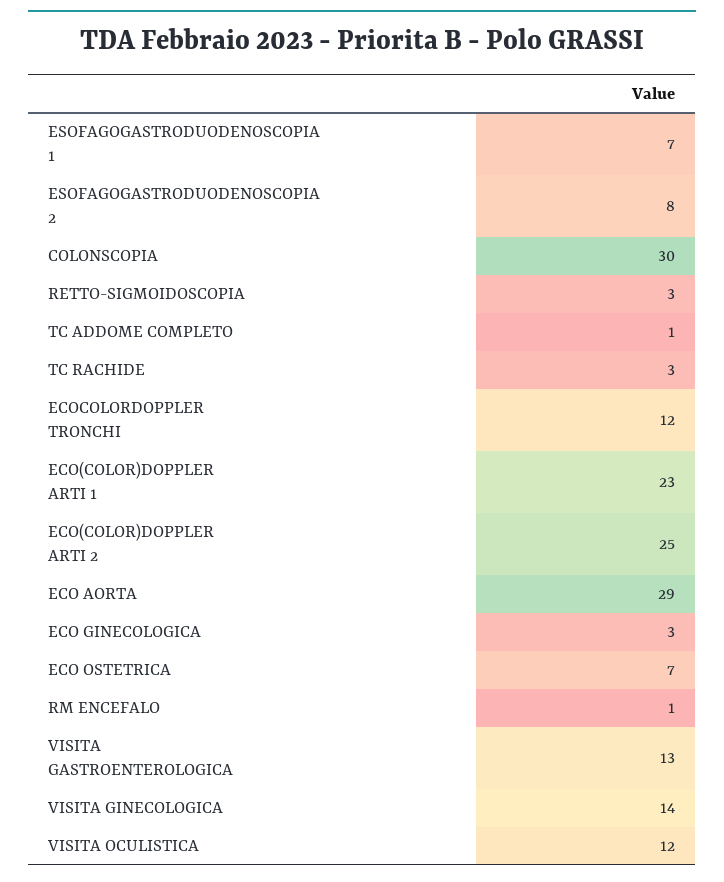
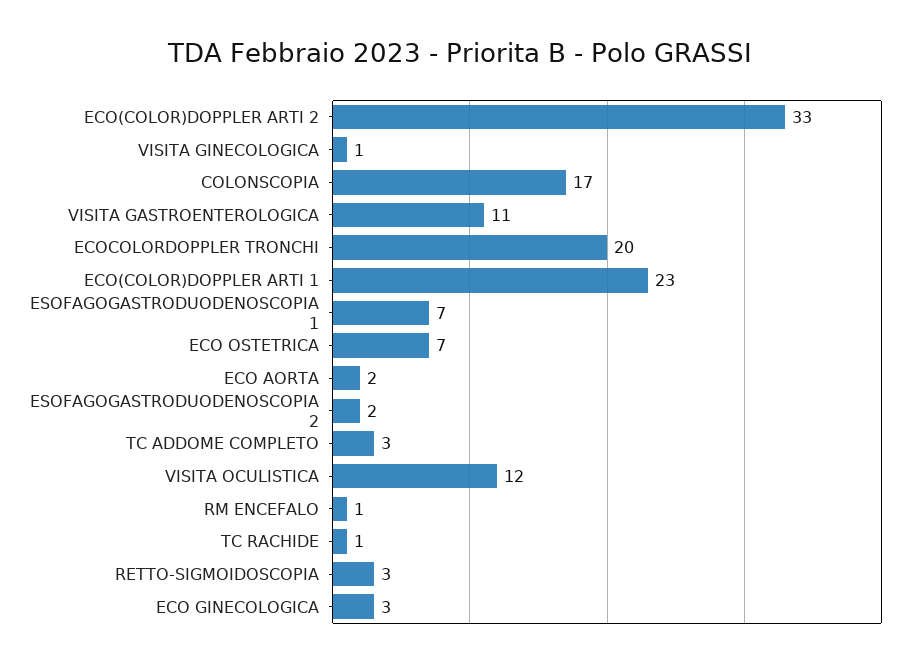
ESOFAGOGASTRODUODENOSCOPIA 2: 8 -> 2
COLONSCOPIA: 30 -> 17
TC ADDOME COMPLETO: 1 -> 3
TC RACHIDE: 3 -> 1
ECOCOLORDOPPLER TRONCHI: 12 -> 20
ECO(COLOR)DOPPLER ARTI 2: 25 -> 33
ECO AORTA: 29 -> 2
VISITA GASTROENTEROLOGICA: 13 -> 11
VISITA GINECOLOGICA: 14 -> 1

